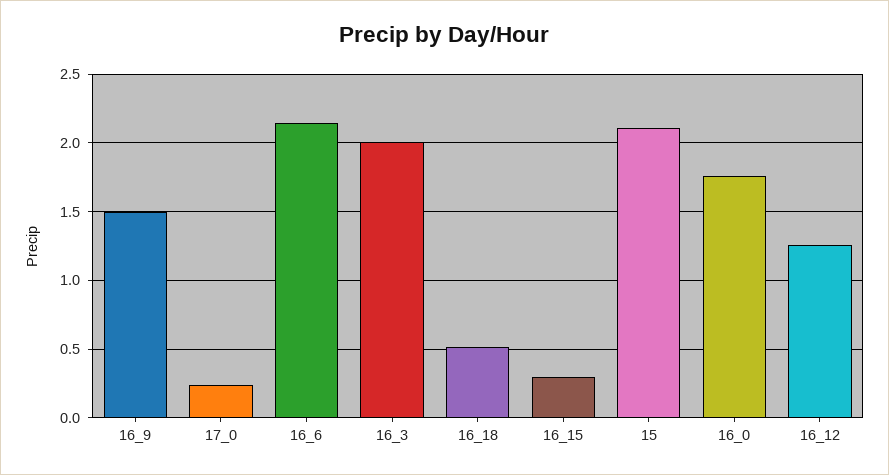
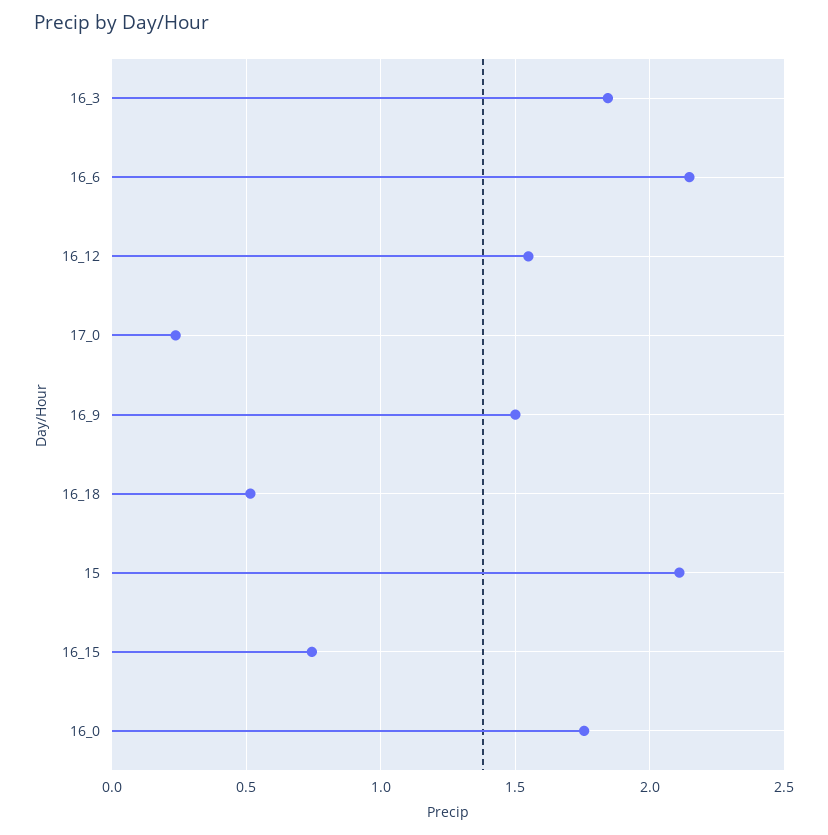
16_3: 2 -> 1.85
16_15: 0.3 -> 0.75
16_12: 1.25 -> 1.55

